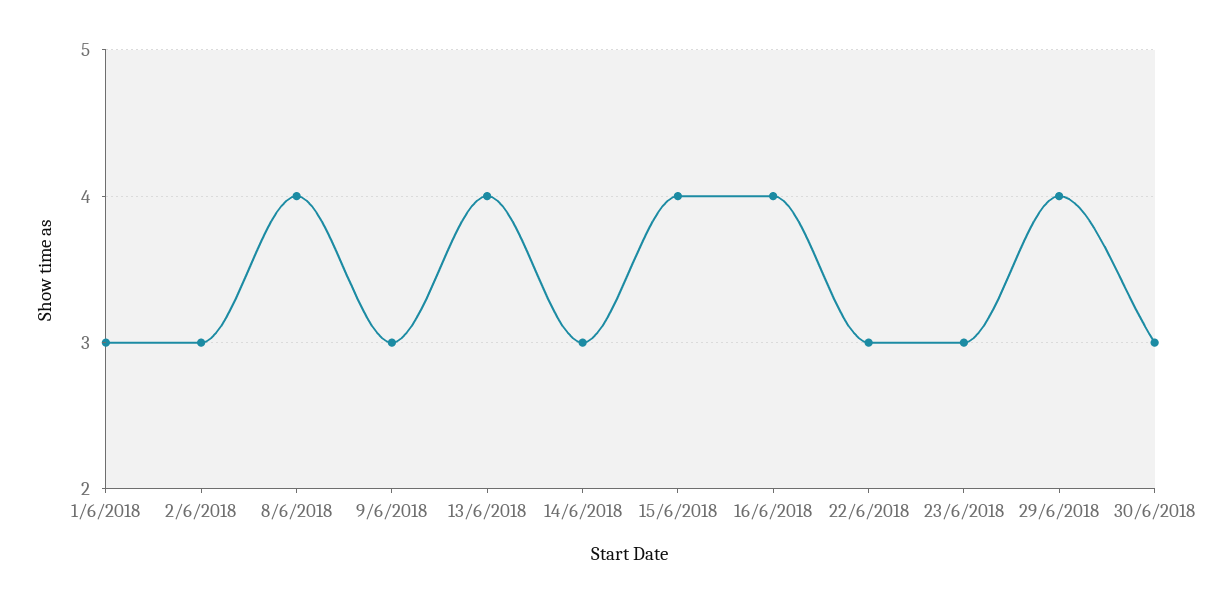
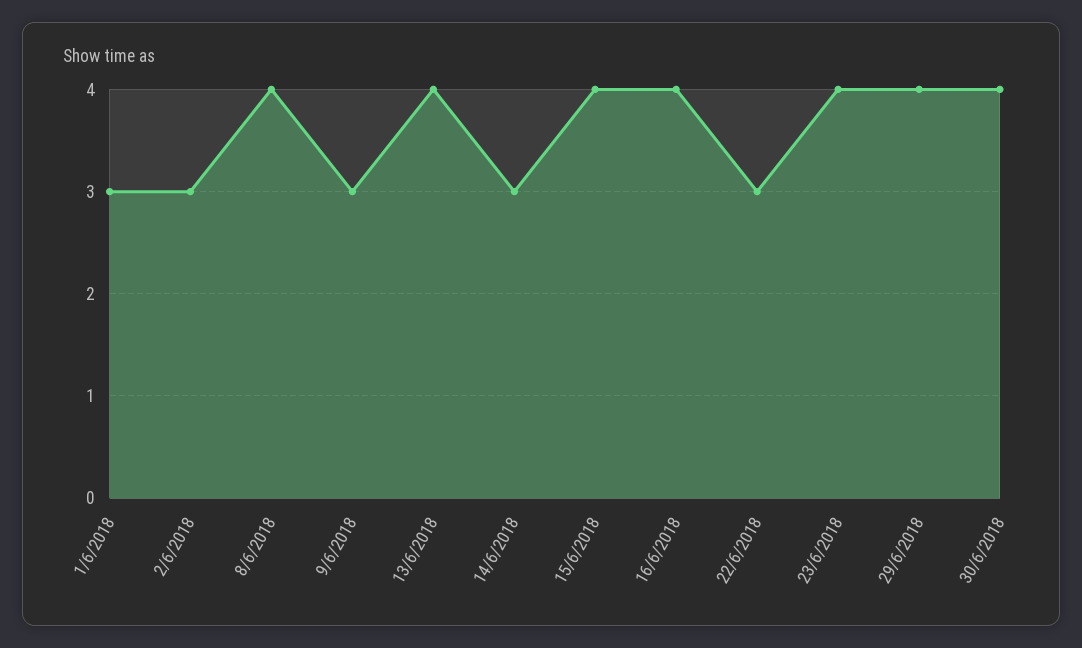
23/6/2018: 3 -> 4
30/6/2018: 3 -> 4

